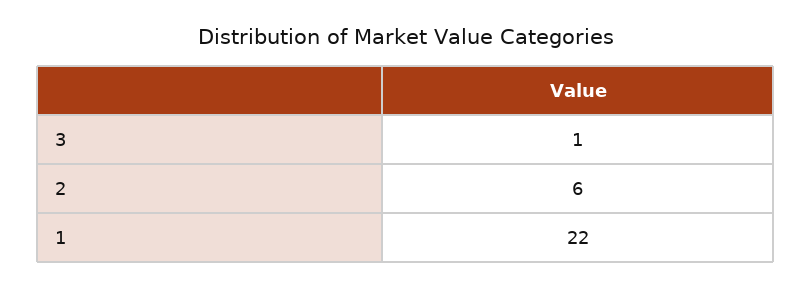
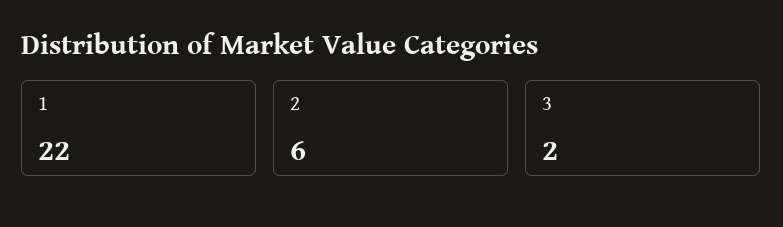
3: 1 -> 2

